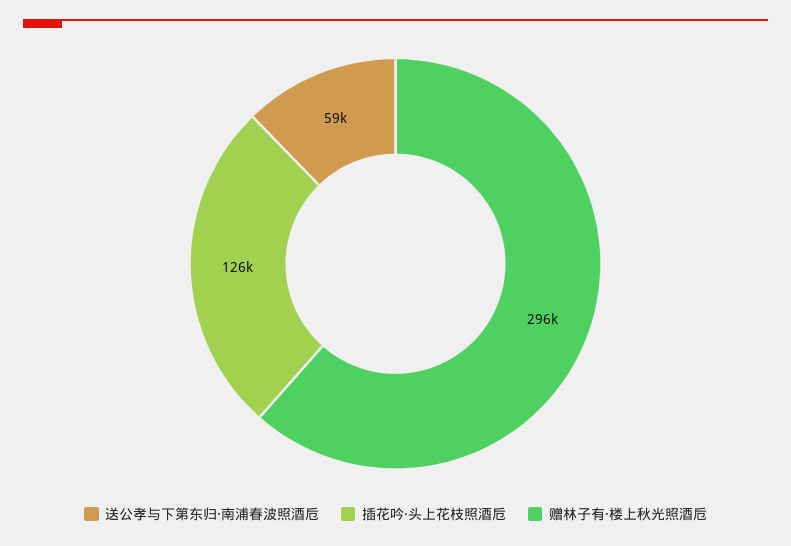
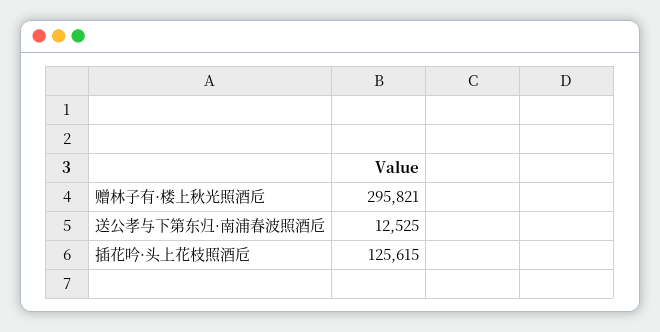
送公孝与下第东归·南浦春波照酒卮: 59000 -> 12525

